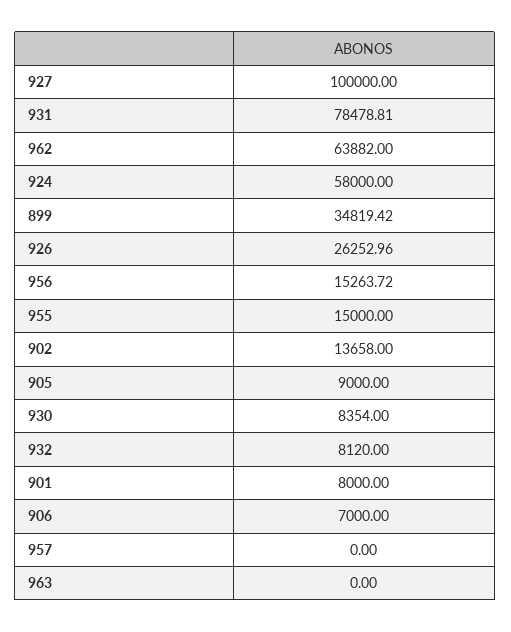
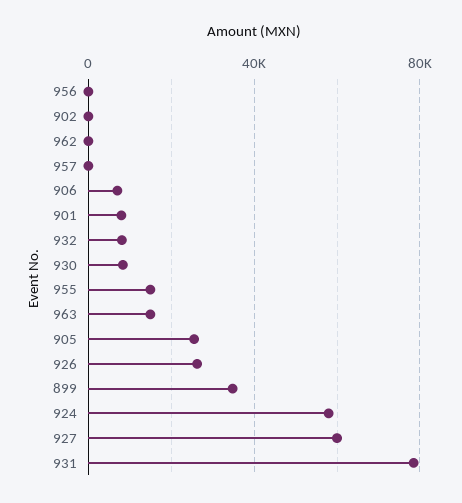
927: 100000 -> 60000
962: 63882 -> 0
956: 15263.72 -> 0
902: 13658 -> 0
905: 9000 -> 25000
963: 0 -> 15000

